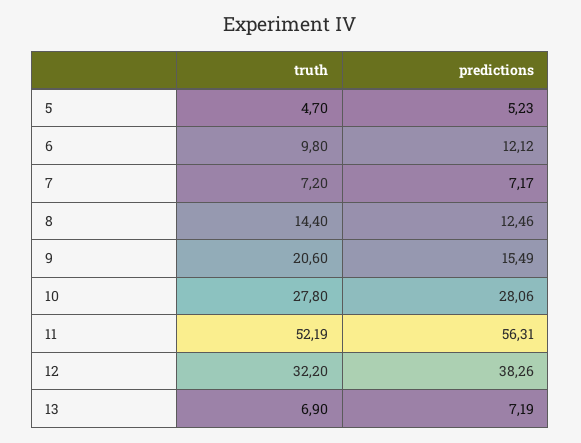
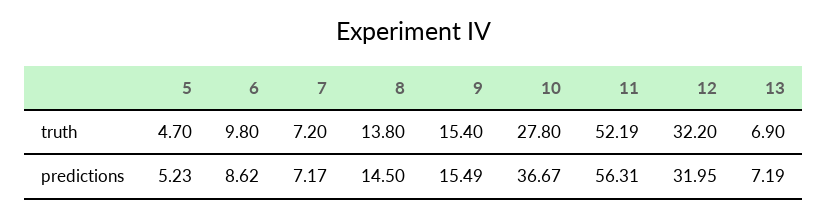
predictions, 6: 12.12 -> 8.62
truth, 8: 14.4 -> 13.8
predictions, 8: 12.46 -> 14.5
truth, 9: 20.6 -> 15.4
predictions, 10: 28.06 -> 36.67
predictions, 12: 38.26 -> 31.95

